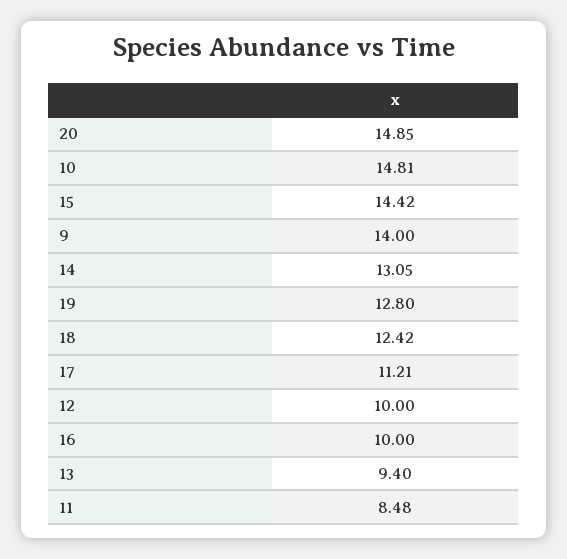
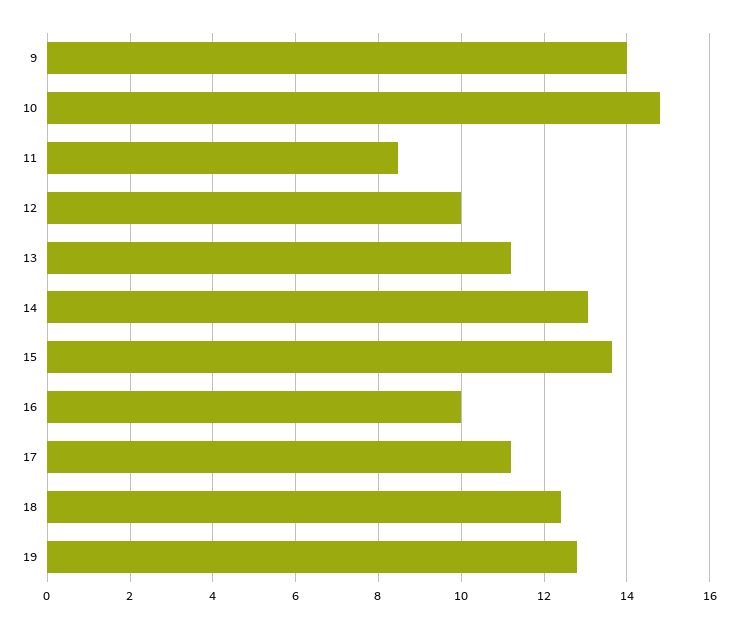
20: 14.85 -> none
15: 14.42 -> 13.6
13: 9.4 -> 11.2

